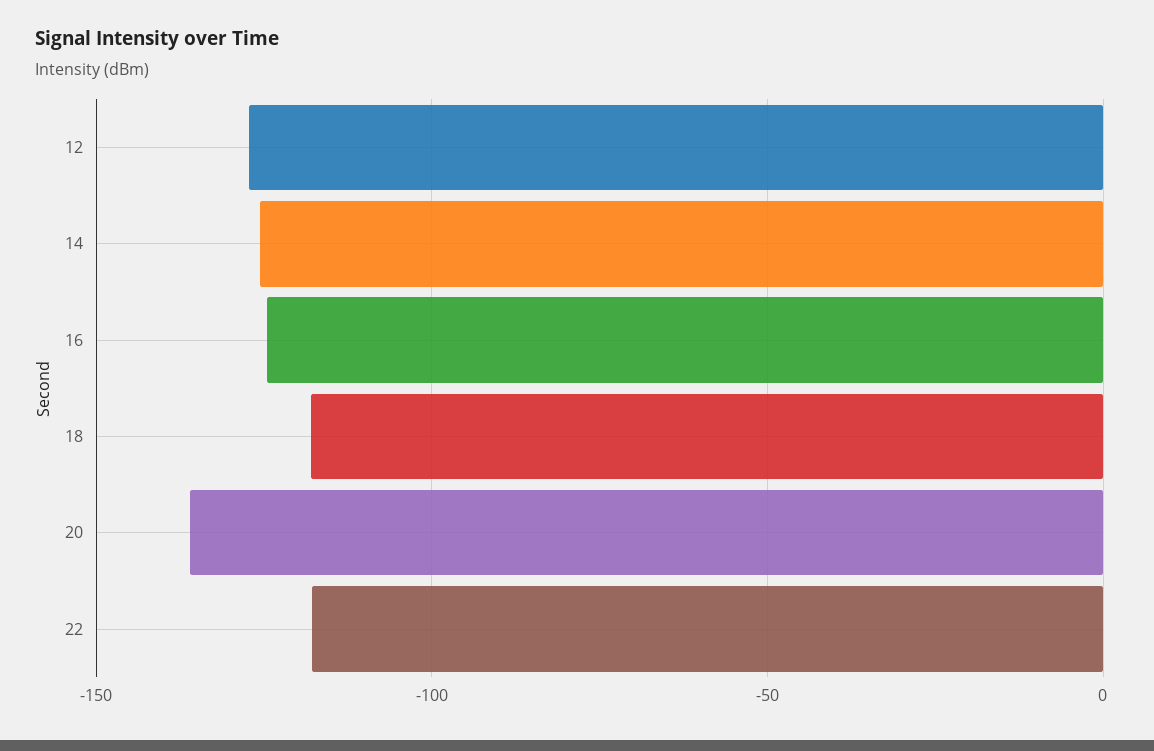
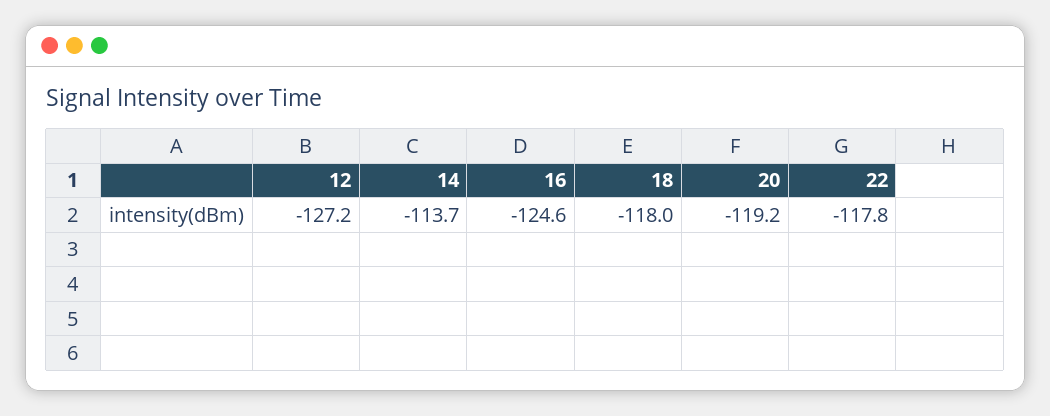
14: -125 -> -113.7
20: -135 -> -119.2

